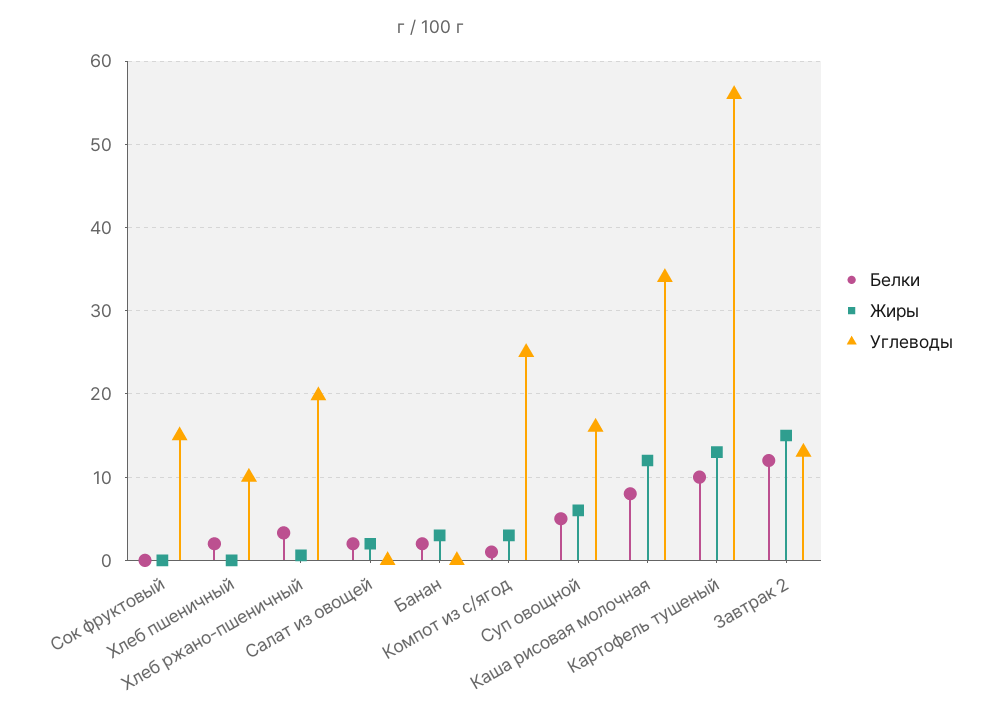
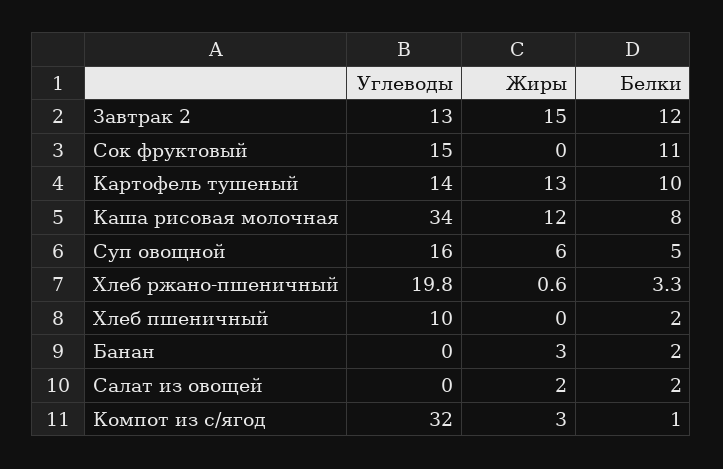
Белки, Сок фруктовый: 0 -> 11
Углеводы, Компот из с/ягод: 25 -> 32
Углеводы, Картофель тушеный: 56 -> 14

